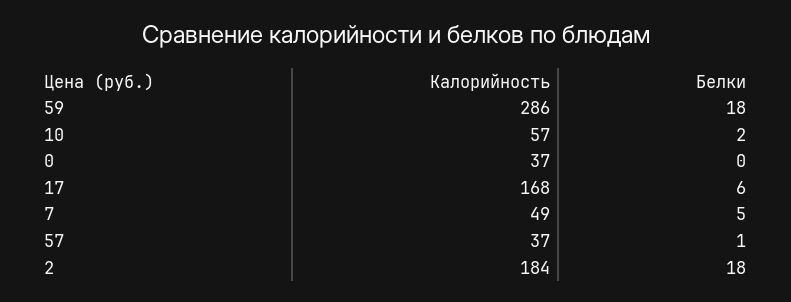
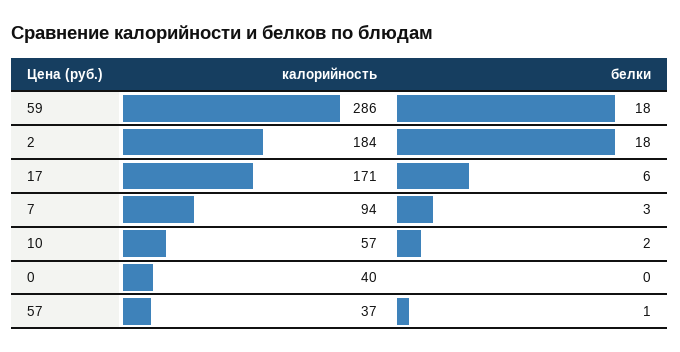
Калорийность, 0: 37 -> 40
Калорийность, 17: 168 -> 171
Калорийность, 7: 49 -> 94
Белки, 7: 5 -> 3

